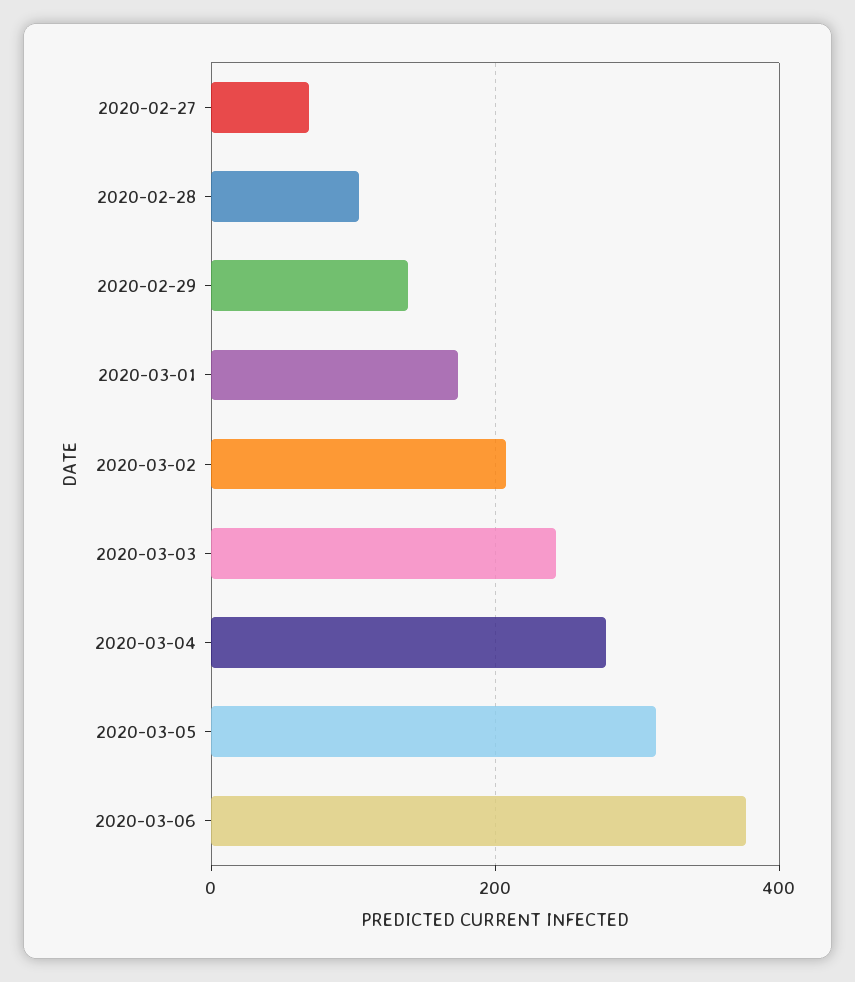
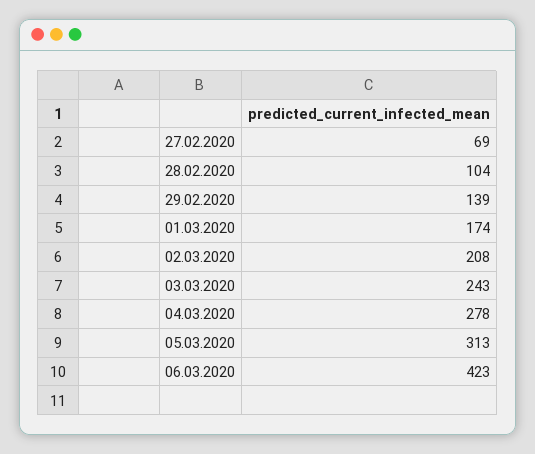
2020-03-06: 380 -> 423

